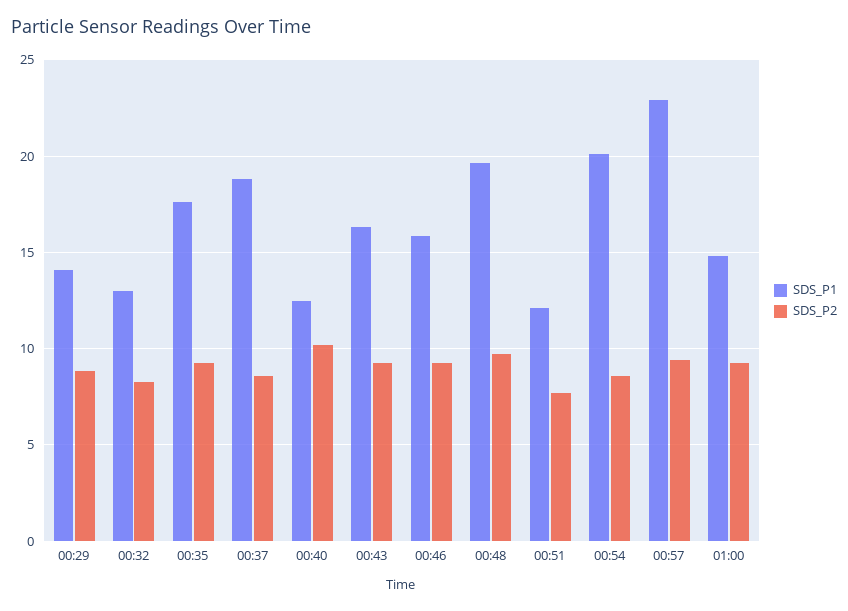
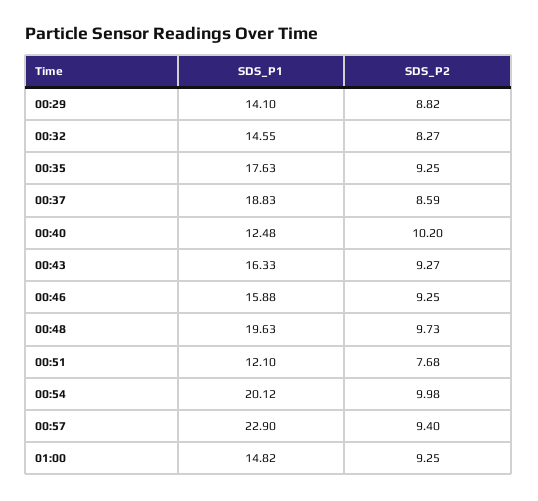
SDS_P1, 00:32: 13 -> 14.55
SDS_P2, 00:54: 8.5 -> 9.98

